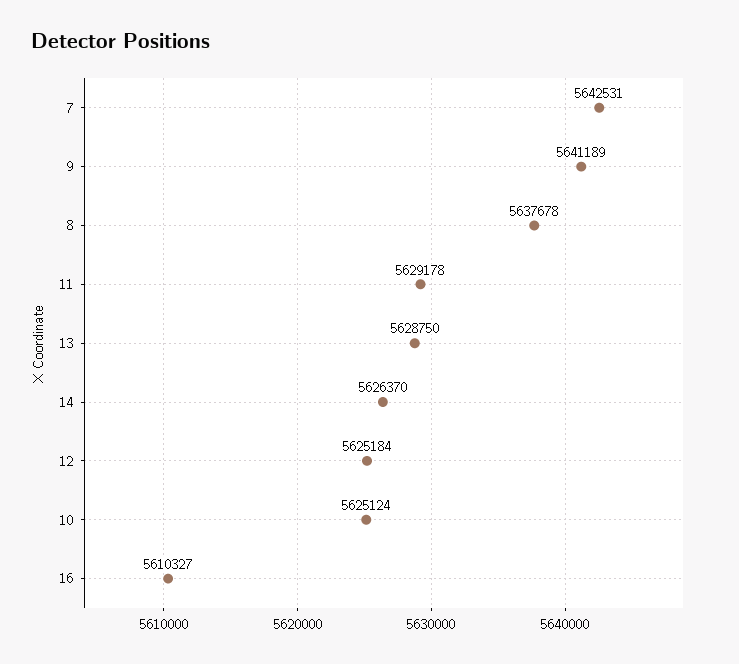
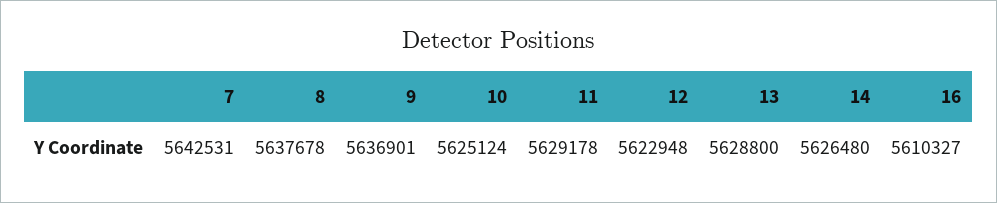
9: 5641189 -> 5636901
13: 5628750 -> 5628800
14: 5626370 -> 5626480
12: 5625184 -> 5622948

